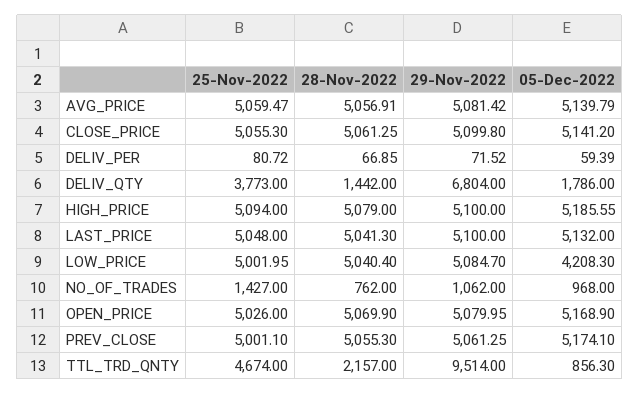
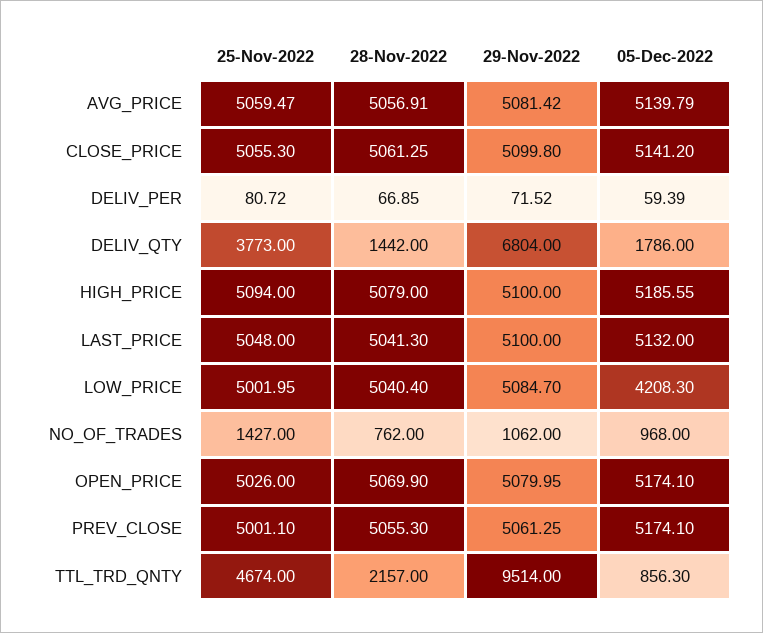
05-Dec-2022, OPEN_PRICE: 5168.9 -> 5174.1

